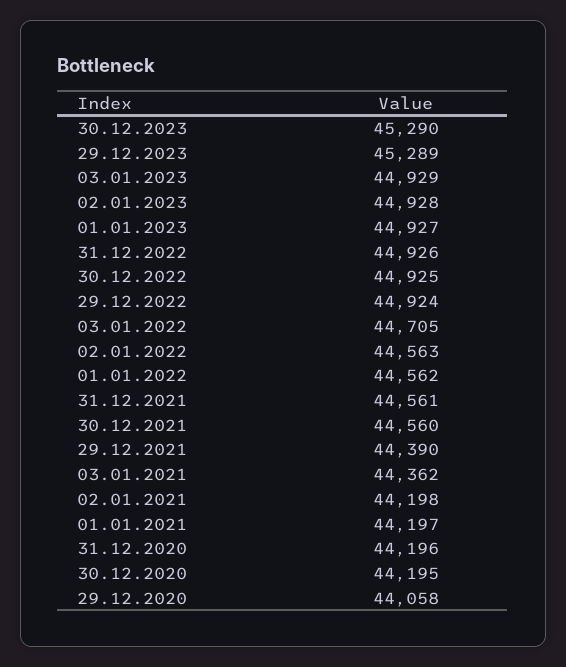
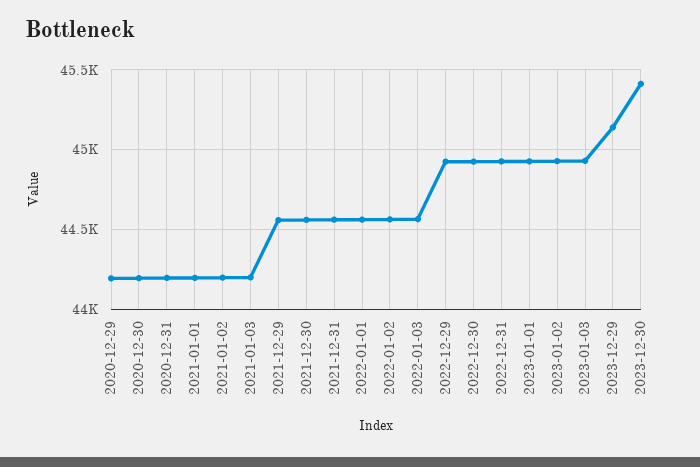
30.12.2023: 45290 -> 45400
29.12.2023: 45289 -> 45150
03.01.2022: 44705 -> 44550
29.12.2021: 44390 -> 44550
03.01.2021: 44362 -> 44200
29.12.2020: 44058 -> 44200

